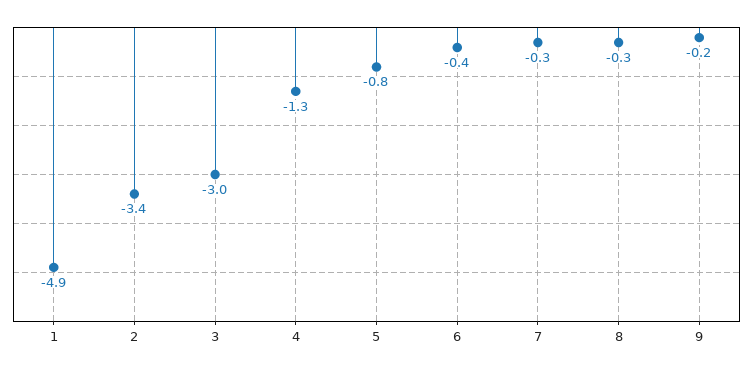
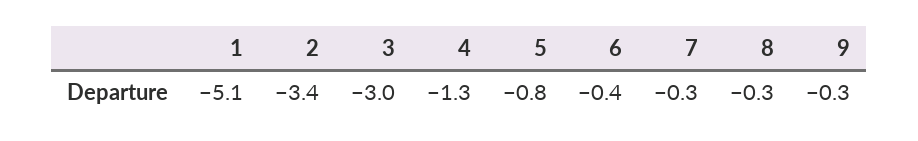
1: -4.9 -> -5.1
9: -0.2 -> -0.3

